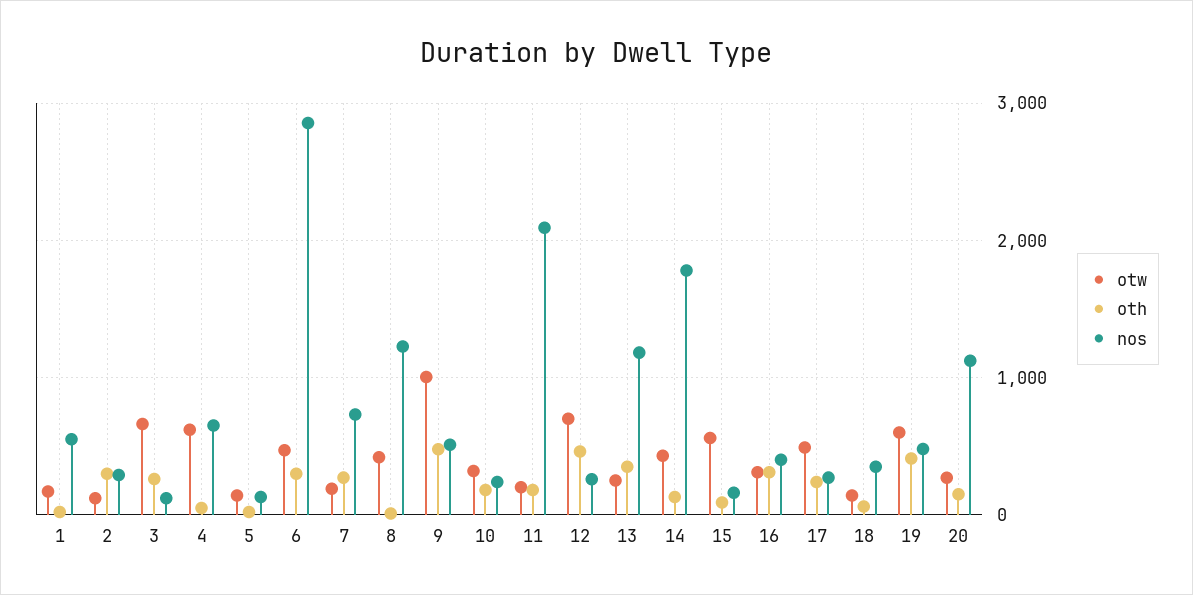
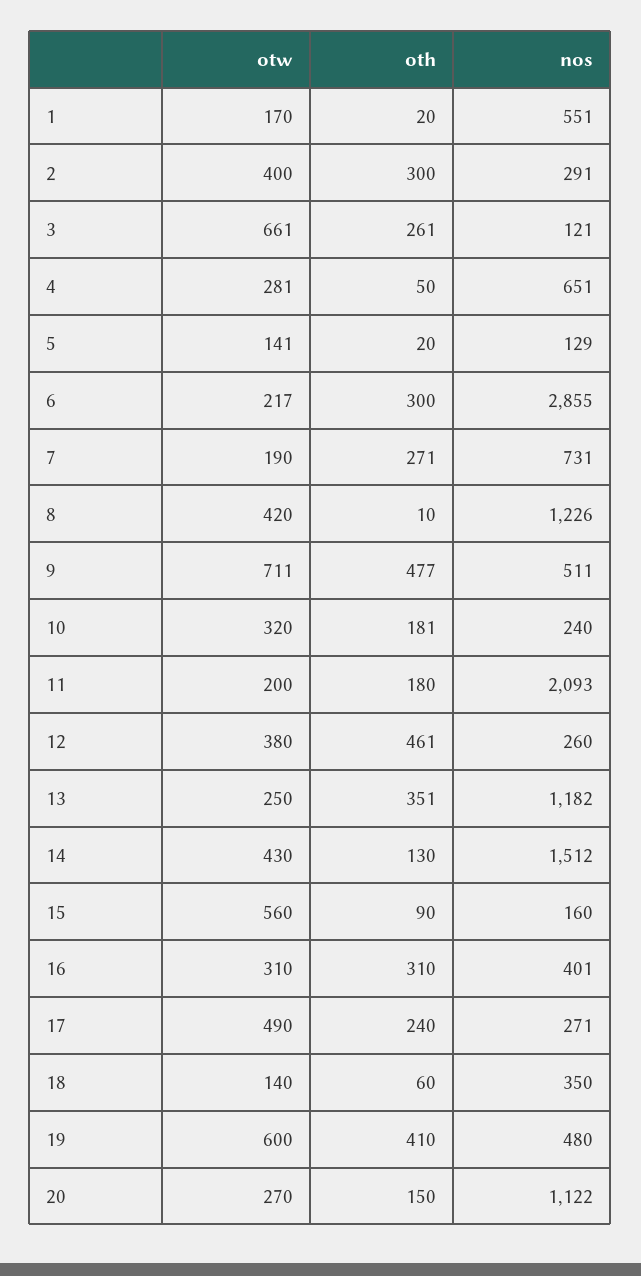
otw, 2: 100 -> 400
otw, 4: 600 -> 281
otw, 6: 500 -> 217
otw, 9: 1000 -> 711
otw, 12: 700 -> 380
nos, 14: 1800 -> 1512

